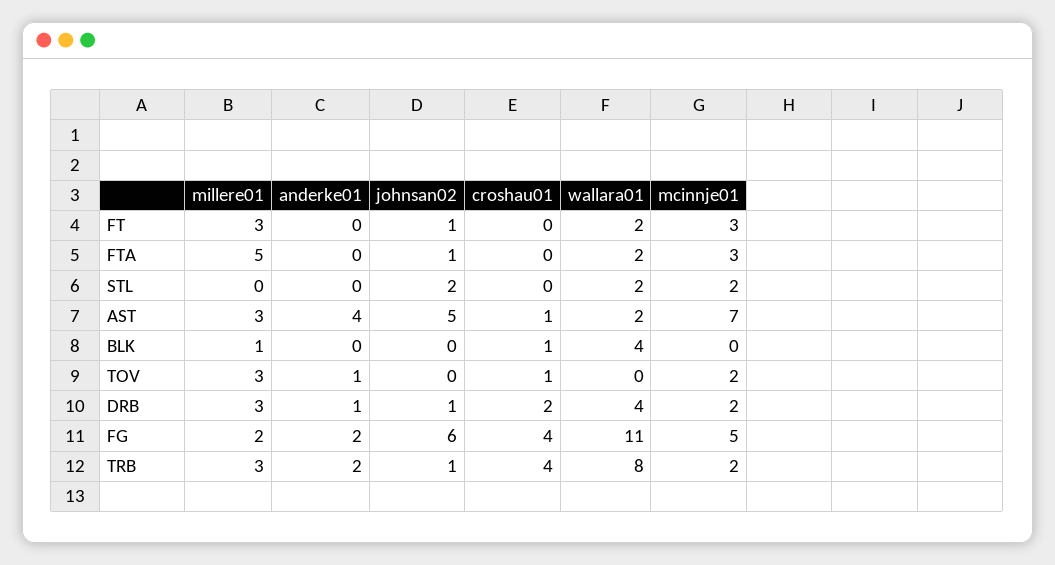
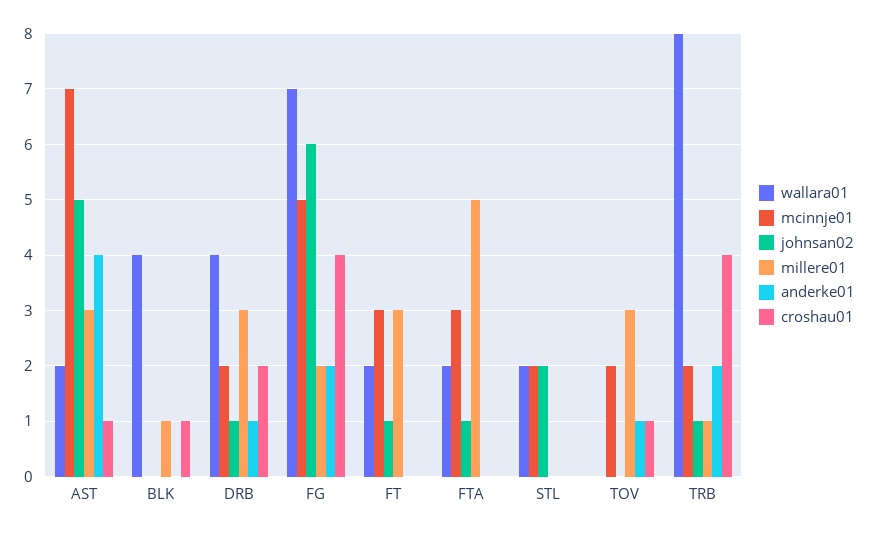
wallara01, FG: 11 -> 7
millere01, TRB: 3 -> 1

